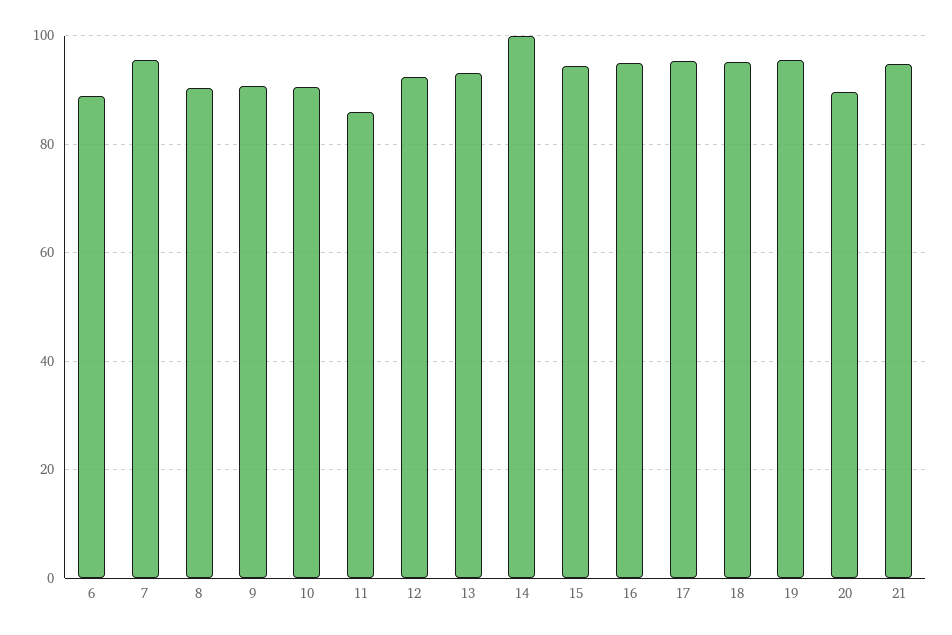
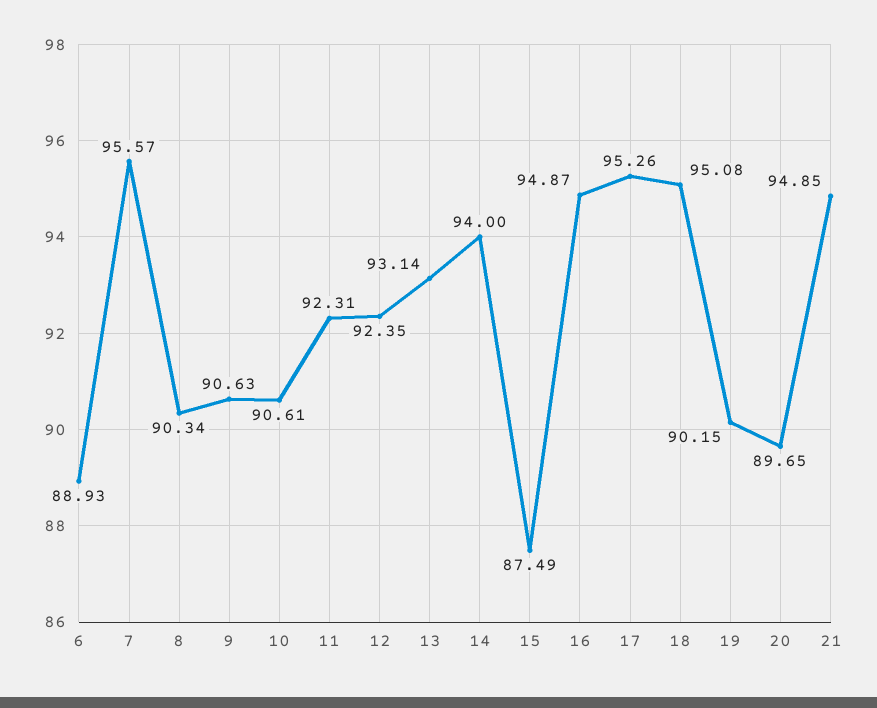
11: 86 -> 92.31
14: 100 -> 94
15: 94 -> 87.49
19: 96 -> 90.15

